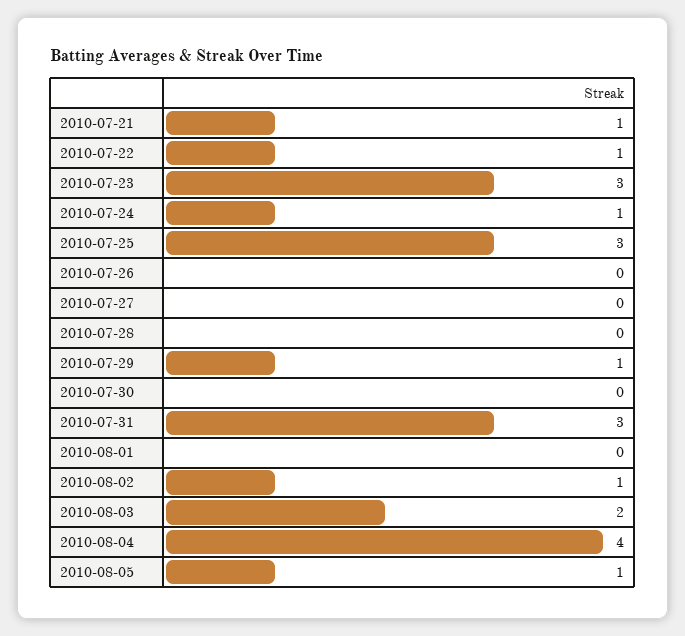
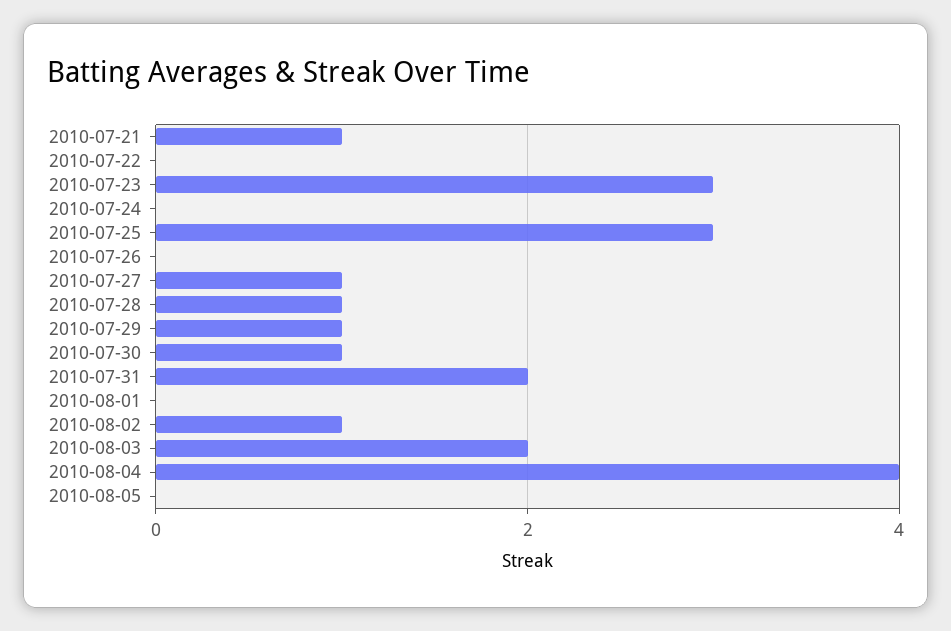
2010-07-22: 1 -> 0
2010-07-24: 1 -> 0
2010-07-27: 0 -> 1
2010-07-28: 0 -> 1
2010-07-30: 0 -> 1
2010-07-31: 3 -> 2
2010-08-05: 1 -> 0

